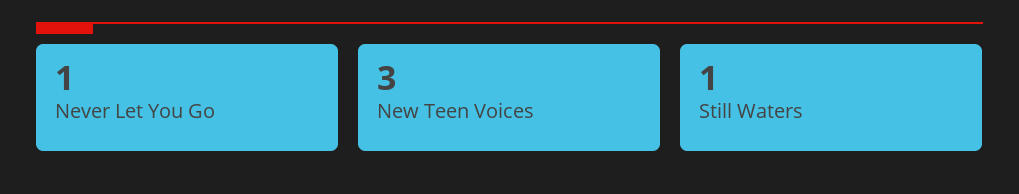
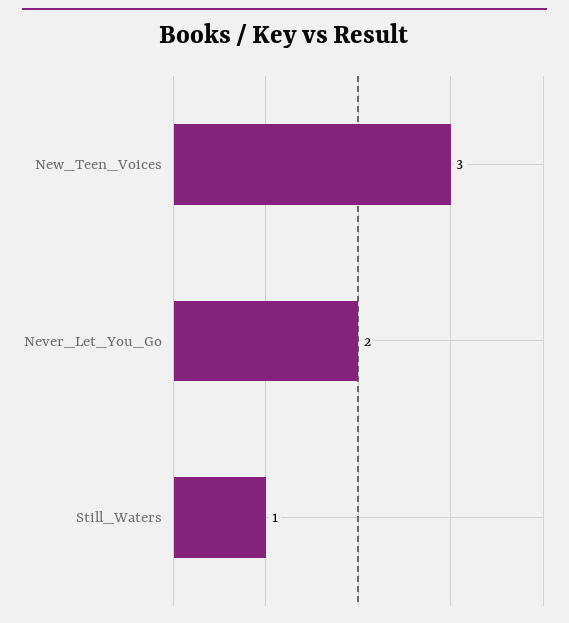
Never Let You Go: 1 -> 2

